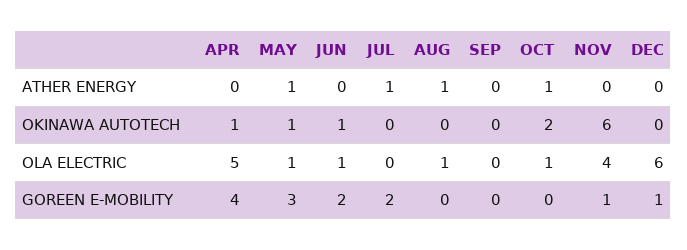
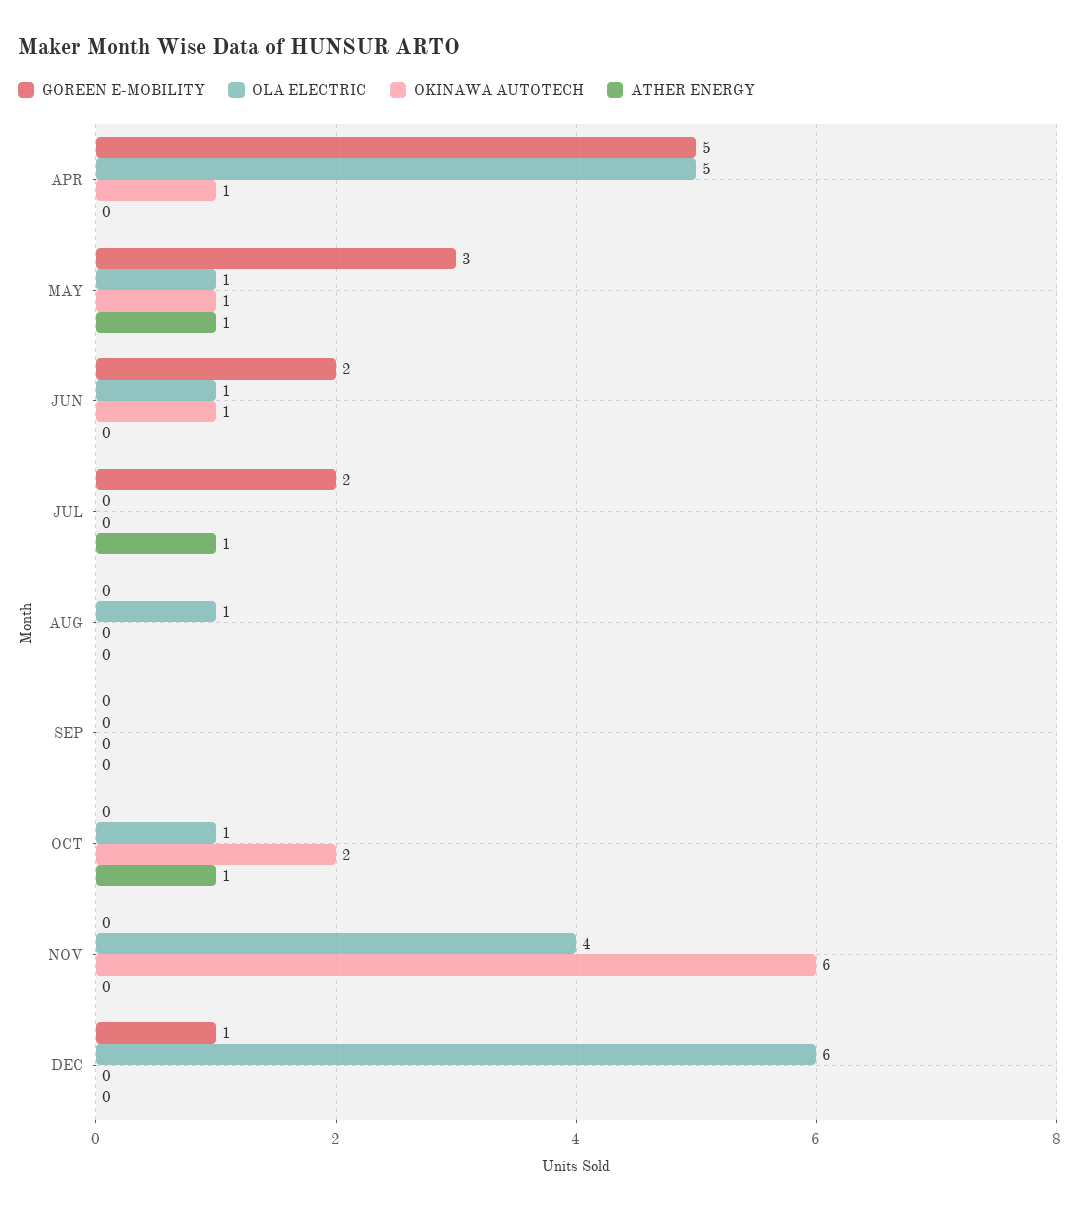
ATHER ENERGY, AUG: 1 -> 0
GOREEN E-MOBILITY, APR: 4 -> 5
GOREEN E-MOBILITY, NOV: 1 -> 0

